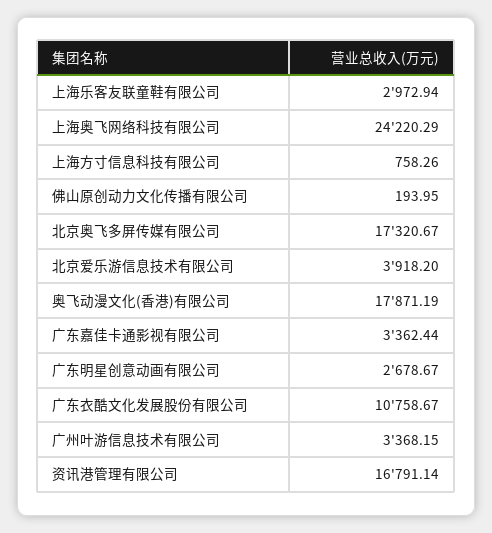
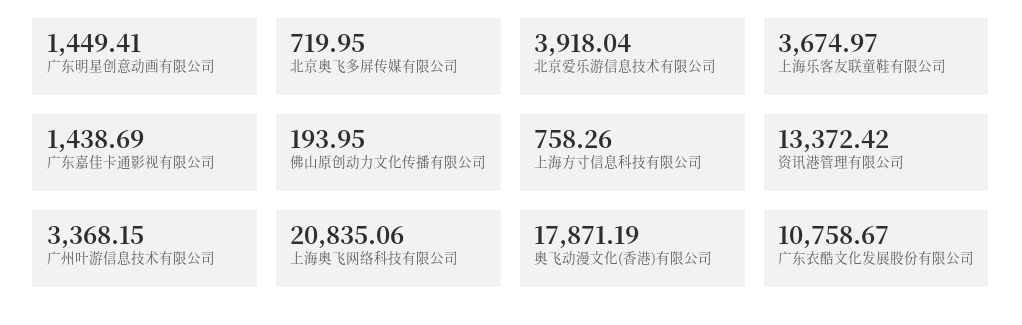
上海乐客友联童鞋有限公司: 2972.94 -> 3674.97
上海奥飞网络科技有限公司: 24220.29 -> 20835.06
北京奥飞多屏传媒有限公司: 17320.67 -> 719.95
北京爱乐游信息技术有限公司: 3918.2 -> 3918.04
广东嘉佳卡通影视有限公司: 3362.44 -> 1438.69
广东明星创意动画有限公司: 2678.67 -> 1449.41
资讯港管理有限公司: 16791.14 -> 13372.42

